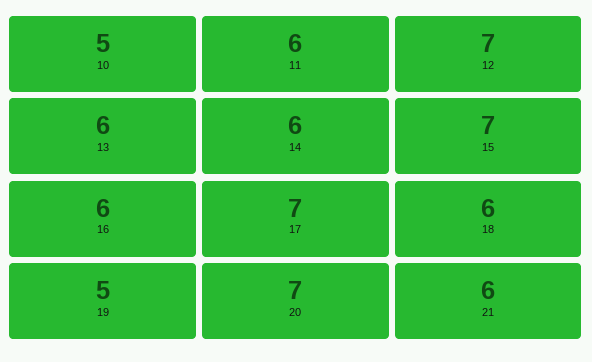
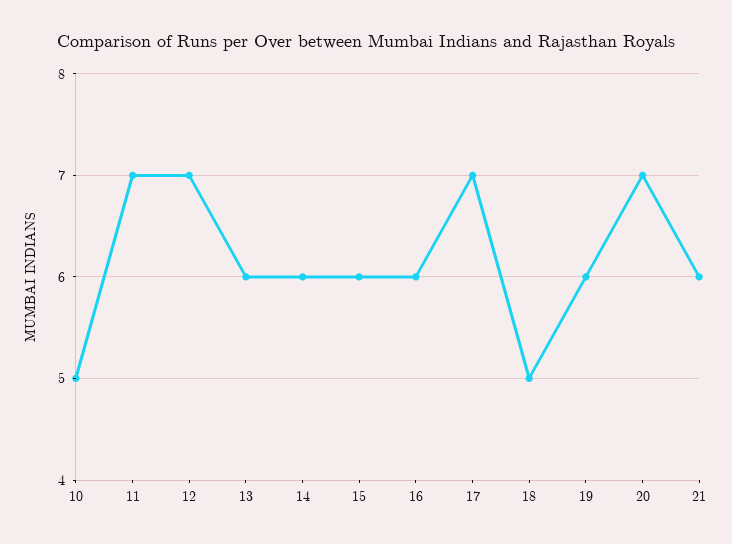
11: 6 -> 7
15: 7 -> 6
18: 6 -> 5
19: 5 -> 6

